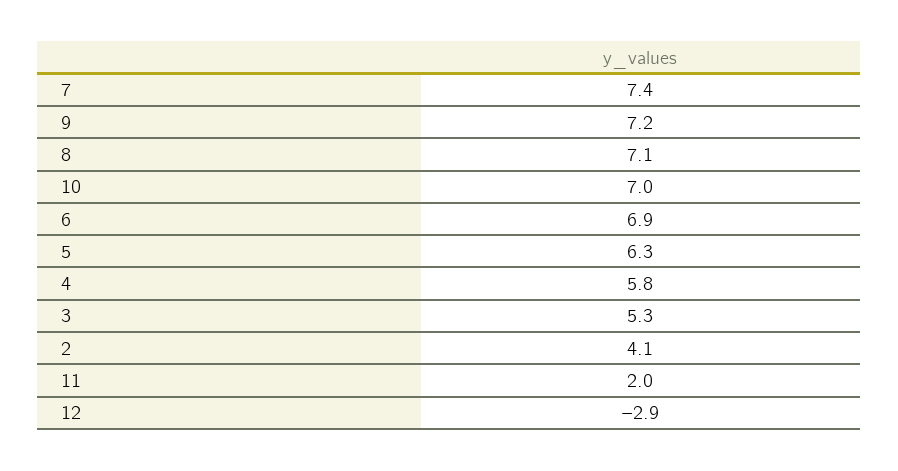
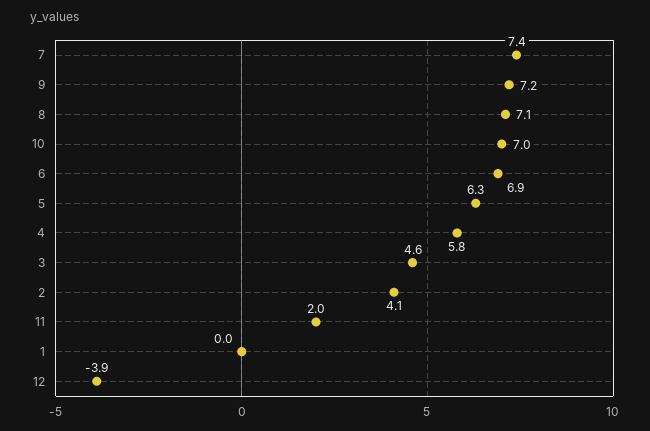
3: 5.3 -> 4.6
12: -2.9 -> -3.9
1: none -> 0

